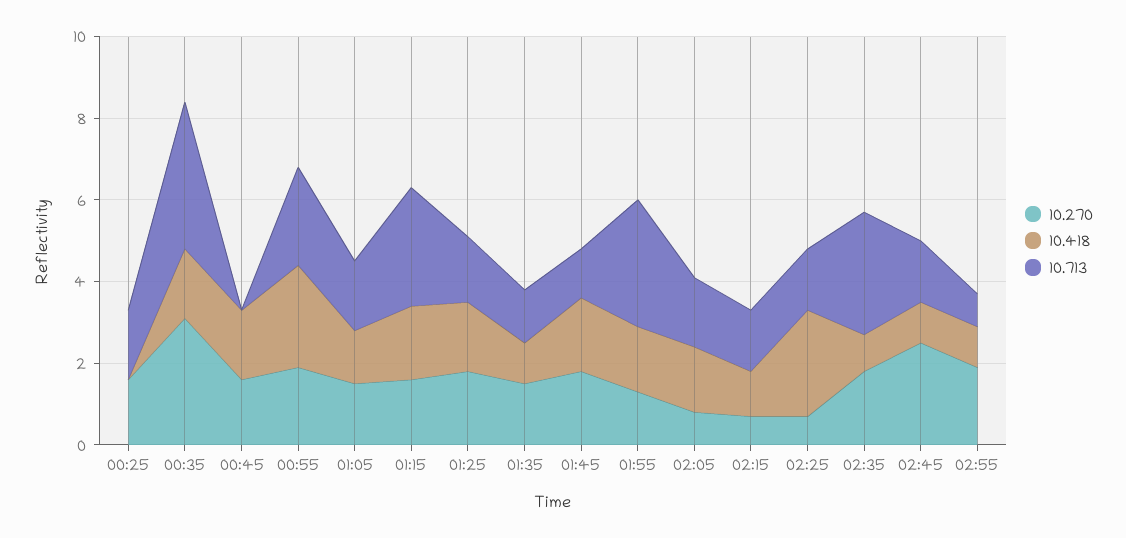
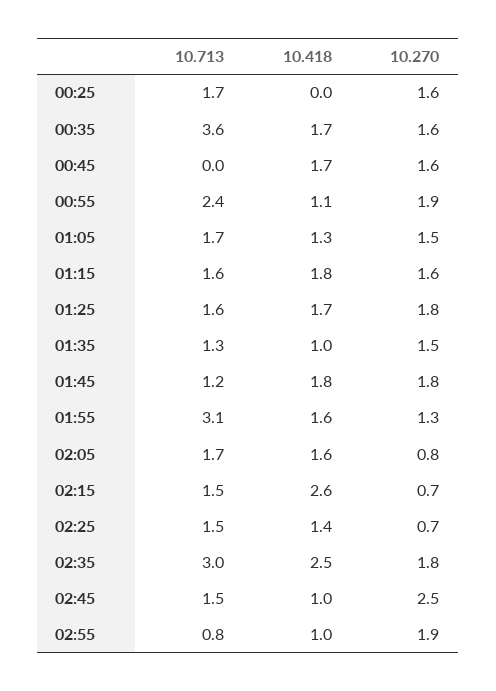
10.270, 00:35: 3 -> 1.6
10.418, 00:55: 2.5 -> 1.1
10.713, 01:15: 3 -> 1.6
10.418, 02:15: 1 -> 2.6
10.418, 02:25: 2.5 -> 1.4
10.418, 02:35: 1 -> 2.5

